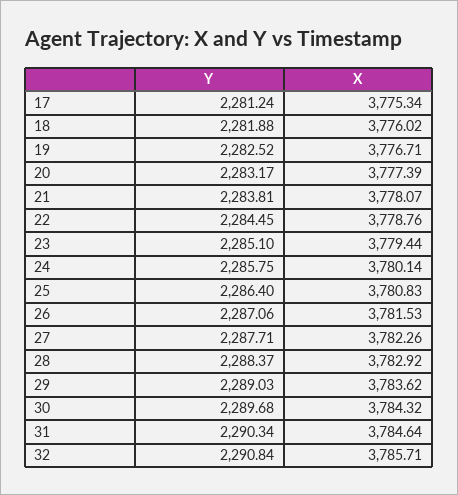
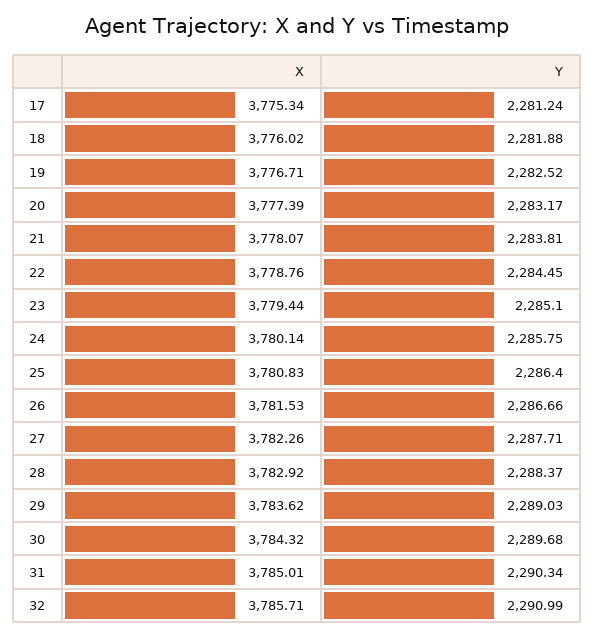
Y, 26: 2287.06 -> 2286.66
X, 31: 3784.64 -> 3785.01
Y, 32: 2290.84 -> 2290.99

